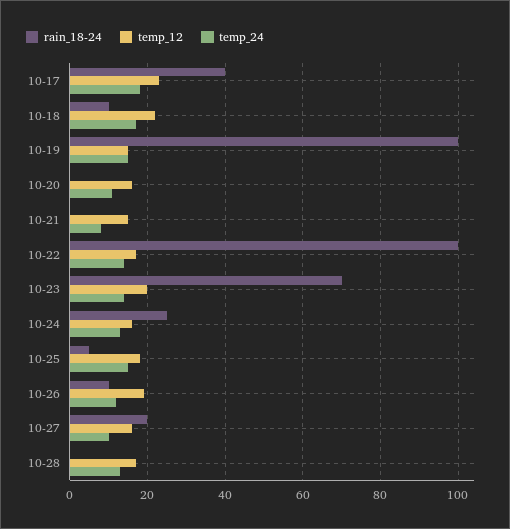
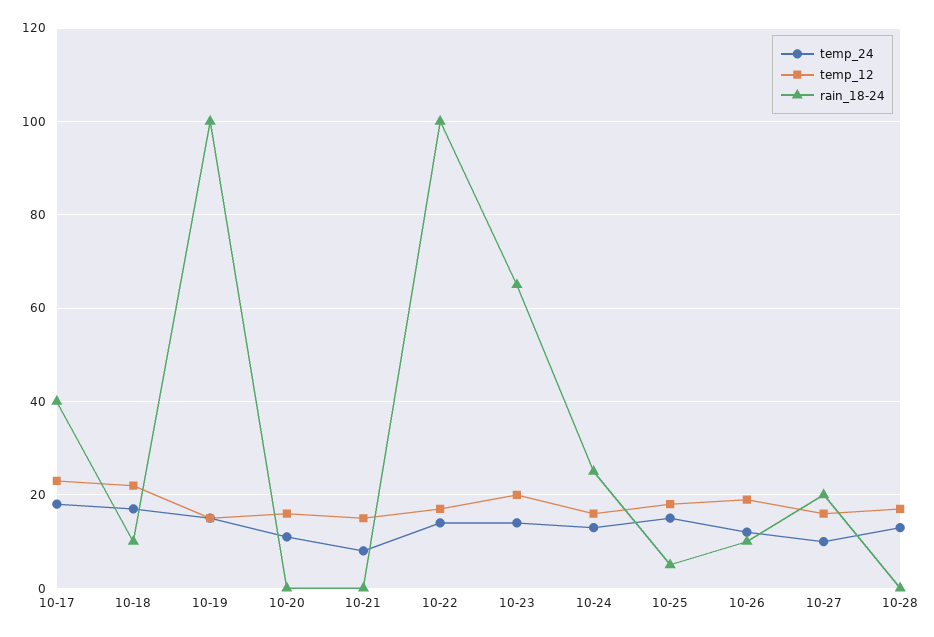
rain_18-24, 10-23: 70 -> 65

